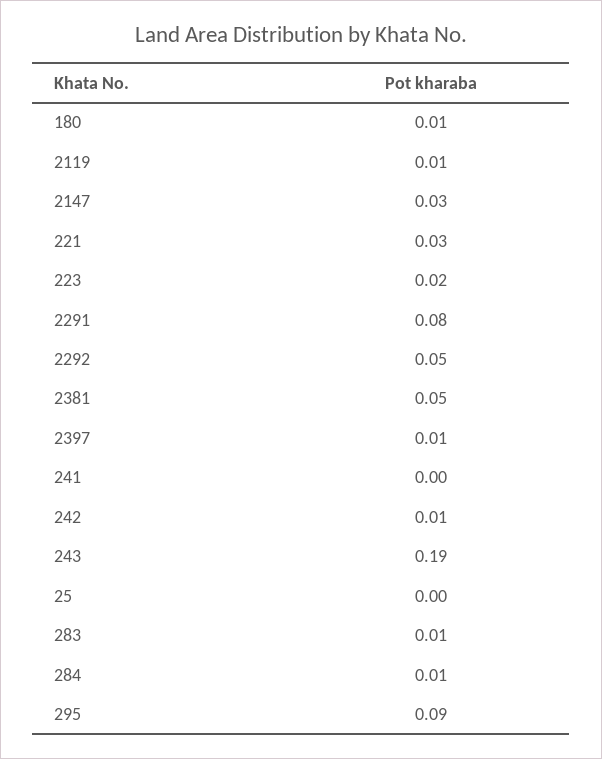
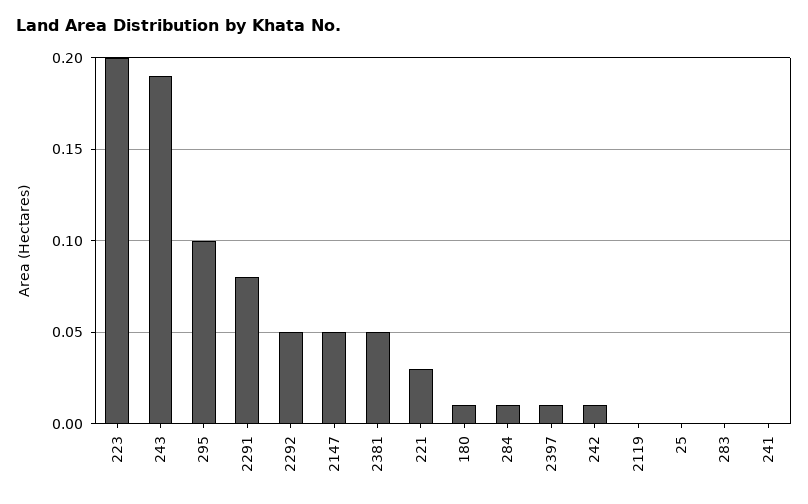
2119: 0.01 -> 0
2147: 0.03 -> 0.05
223: 0.02 -> 0.2
283: 0.01 -> 0
295: 0.09 -> 0.1

